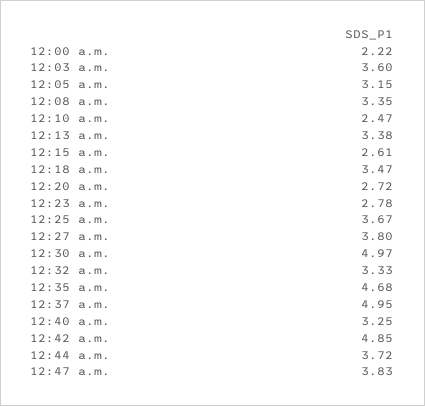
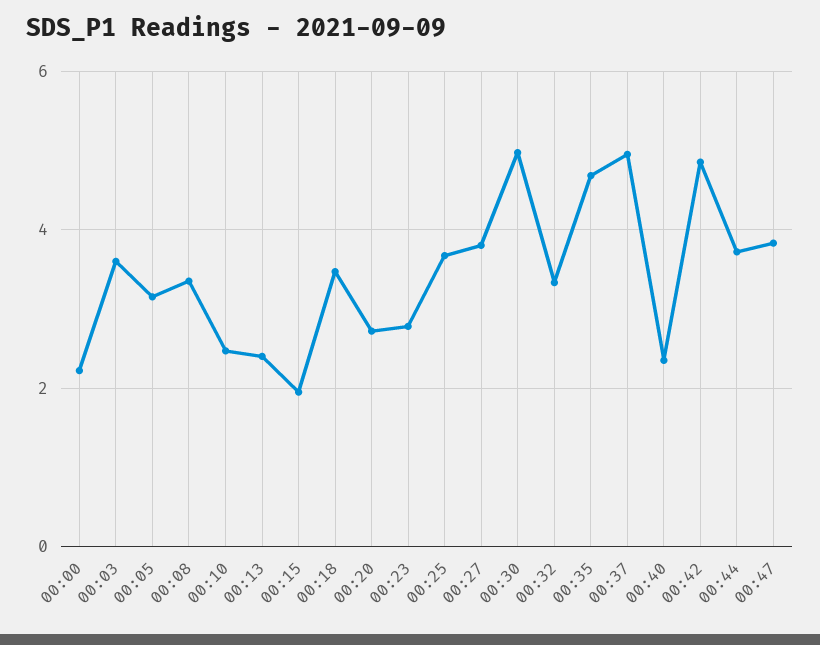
12:13 a.m.: 3.38 -> 2.4
12:15 a.m.: 2.61 -> 2
12:40 a.m.: 3.25 -> 2.4

